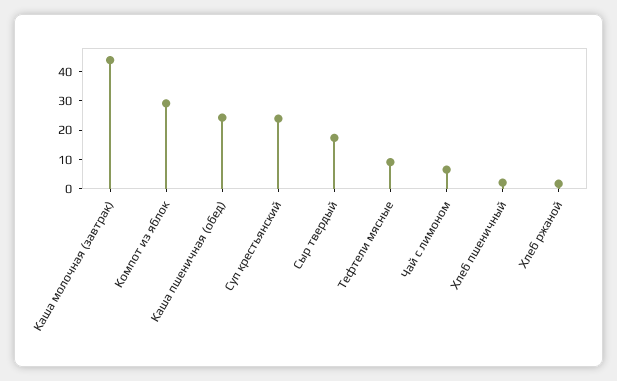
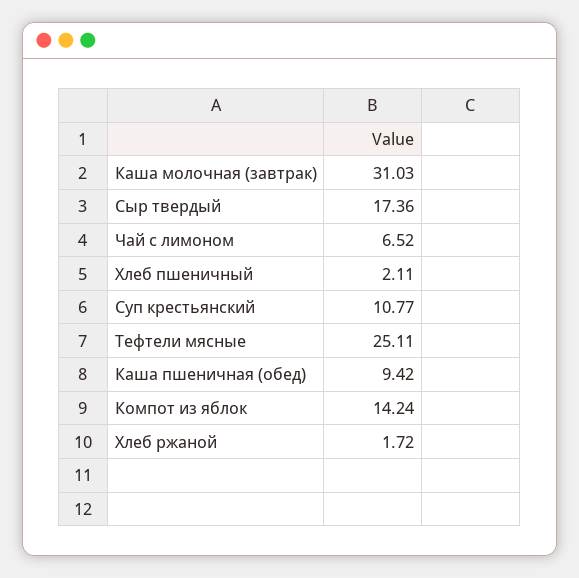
Каша молочная (завтрак): 45 -> 31.03
Компот из яблок: 30 -> 14.24
Каша пшеничная (обед): 25 -> 9.42
Суп крестьянский: 25 -> 10.77
Тефтели мясные: 10 -> 25.11

